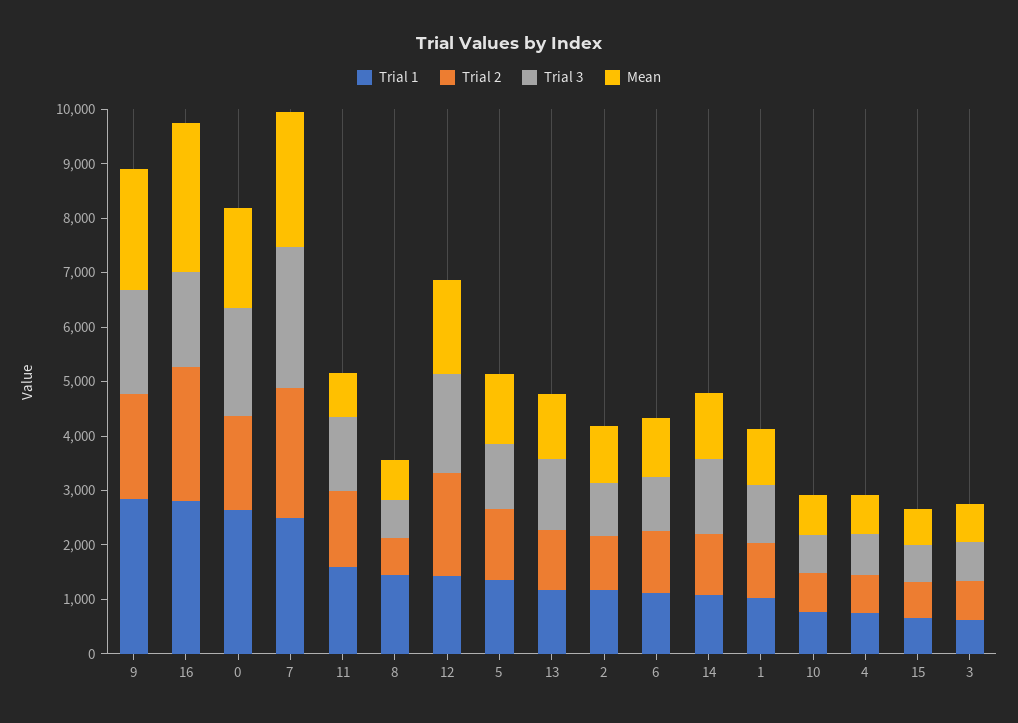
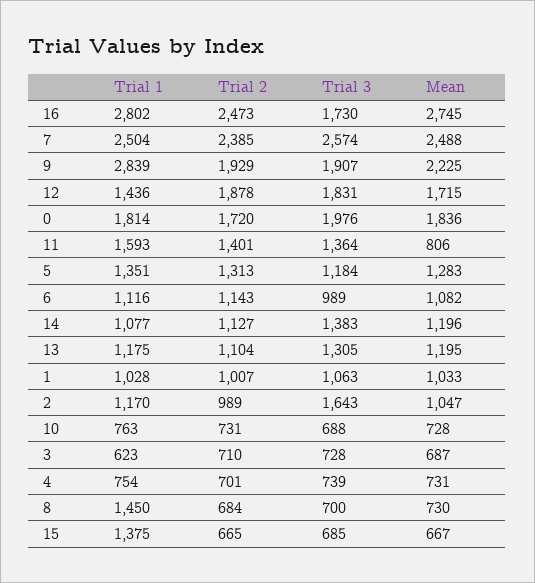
Trial 1, 0: 2600 -> 1814
Trial 3, 2: 1000 -> 1643
Trial 1, 15: 600 -> 1375

